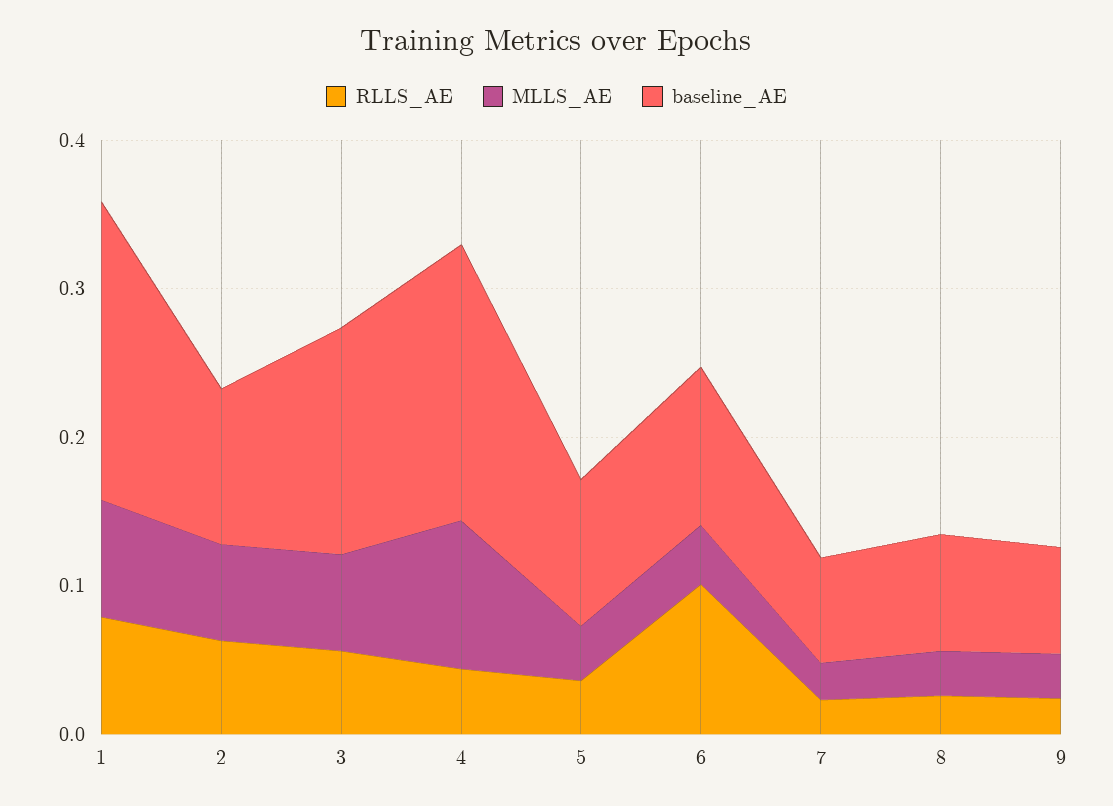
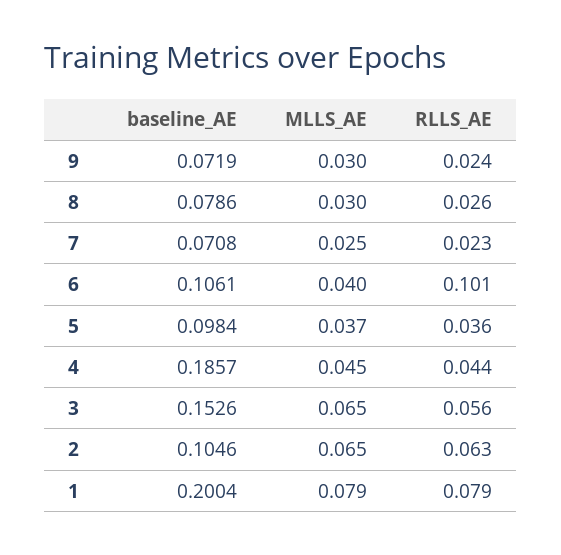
MLLS_AE, 4: 0.1 -> 0.045

